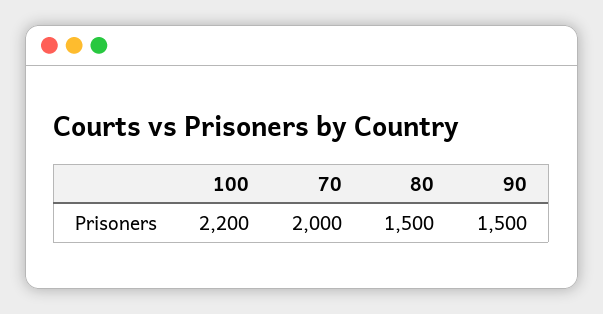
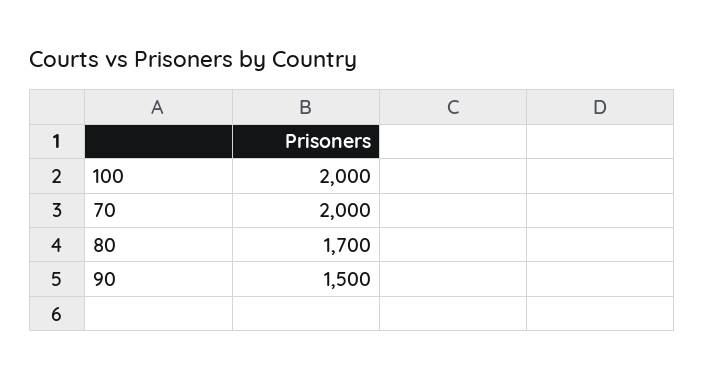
100: 2200 -> 2000
80: 1500 -> 1700

